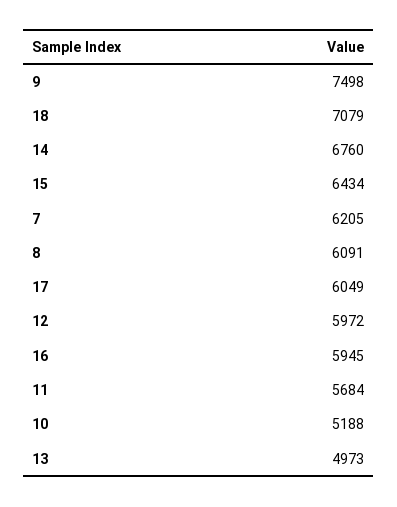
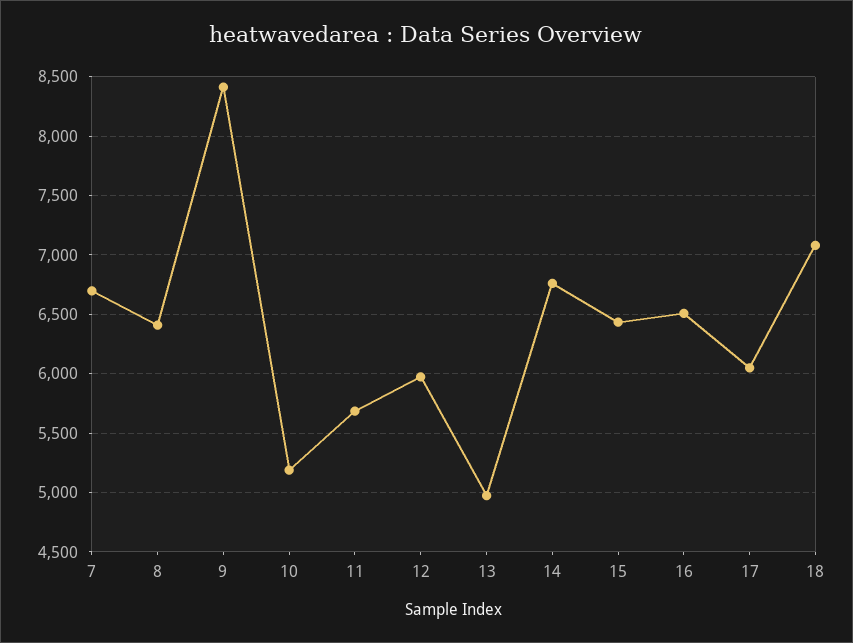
9: 7498 -> 8400
7: 6205 -> 6700
8: 6091 -> 6400
16: 5945 -> 6500

